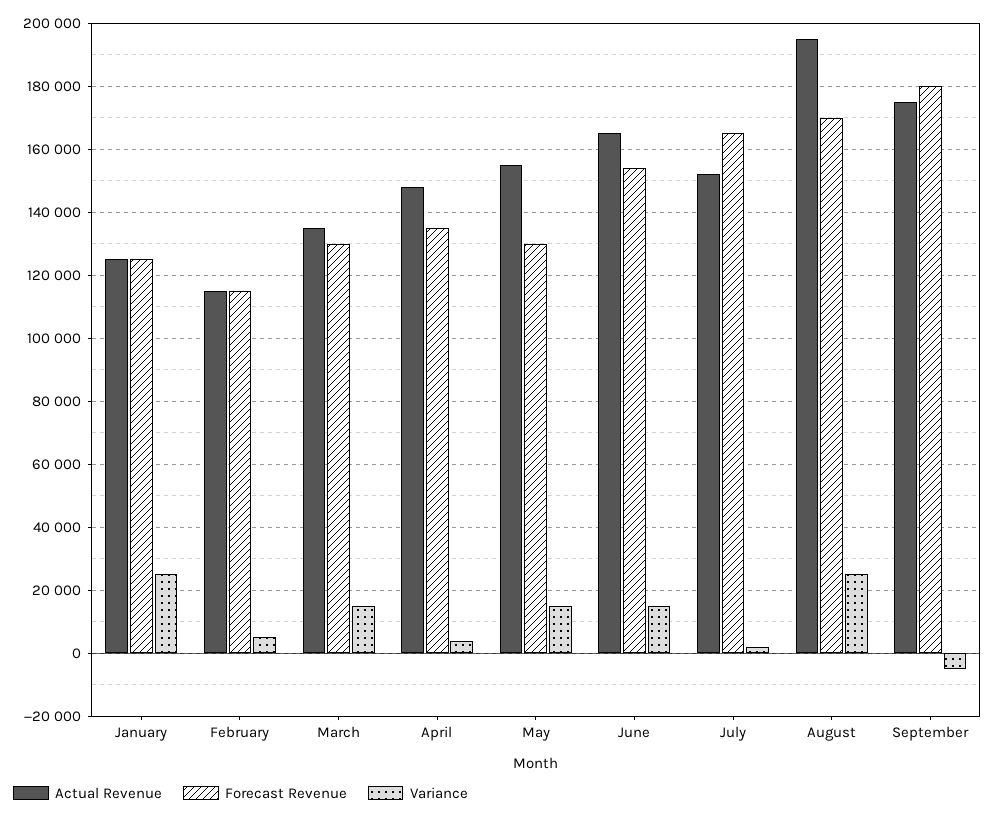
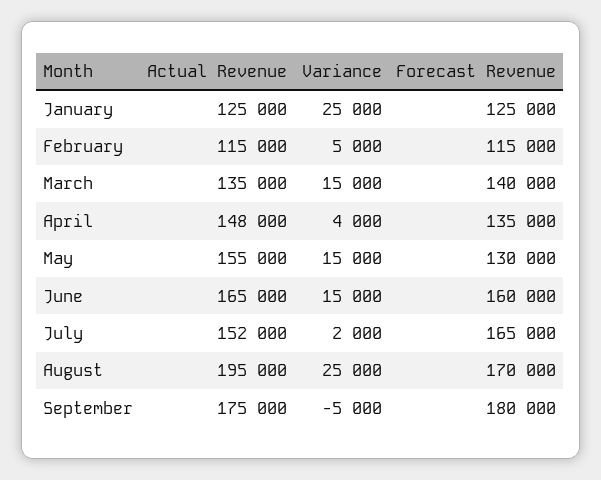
Forecast Revenue, March: 130000 -> 140000
Forecast Revenue, June: 154000 -> 160000

